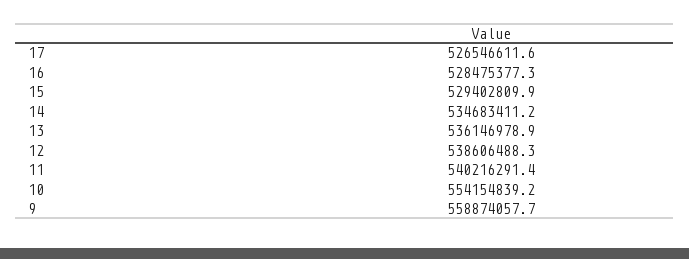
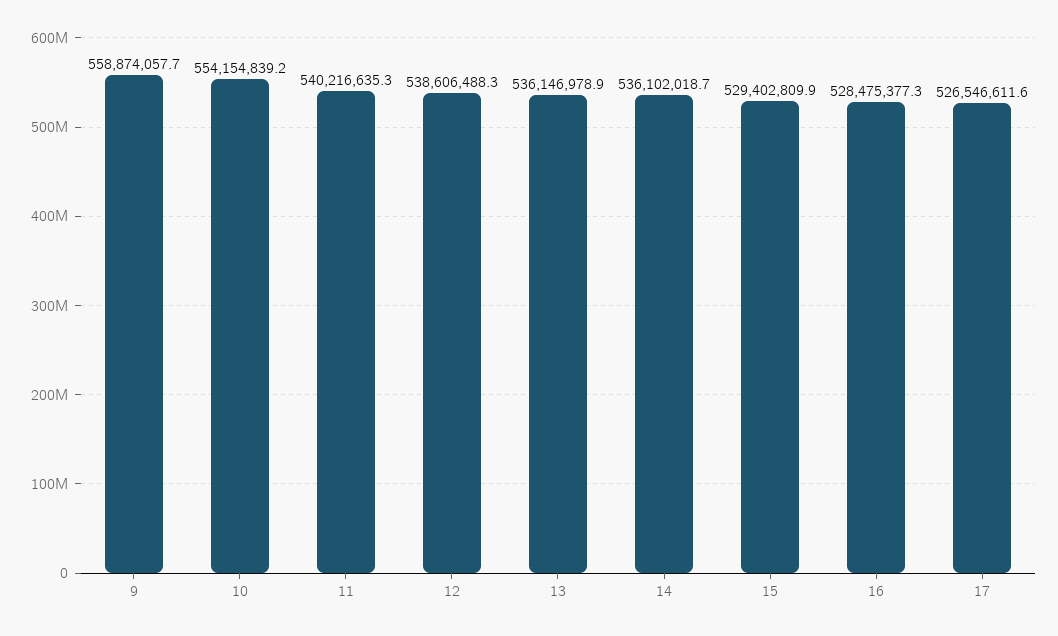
14: 534683411.2 -> 536102018.7
11: 540216291.4 -> 540216635.3

